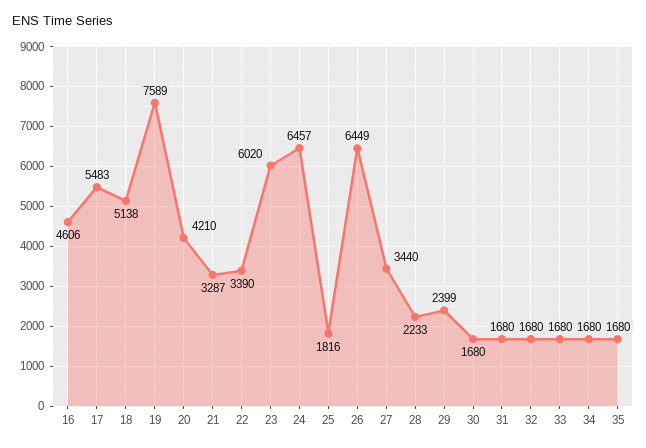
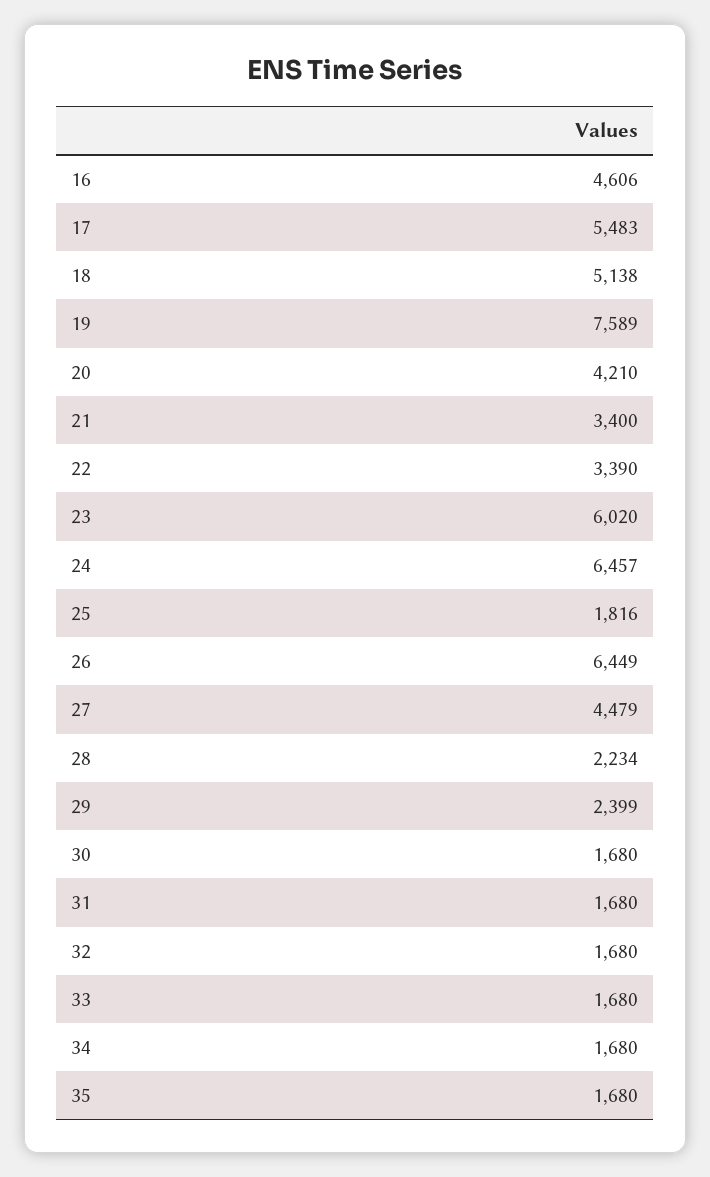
21: 3287 -> 3400
27: 3440 -> 4479
28: 2233 -> 2234

